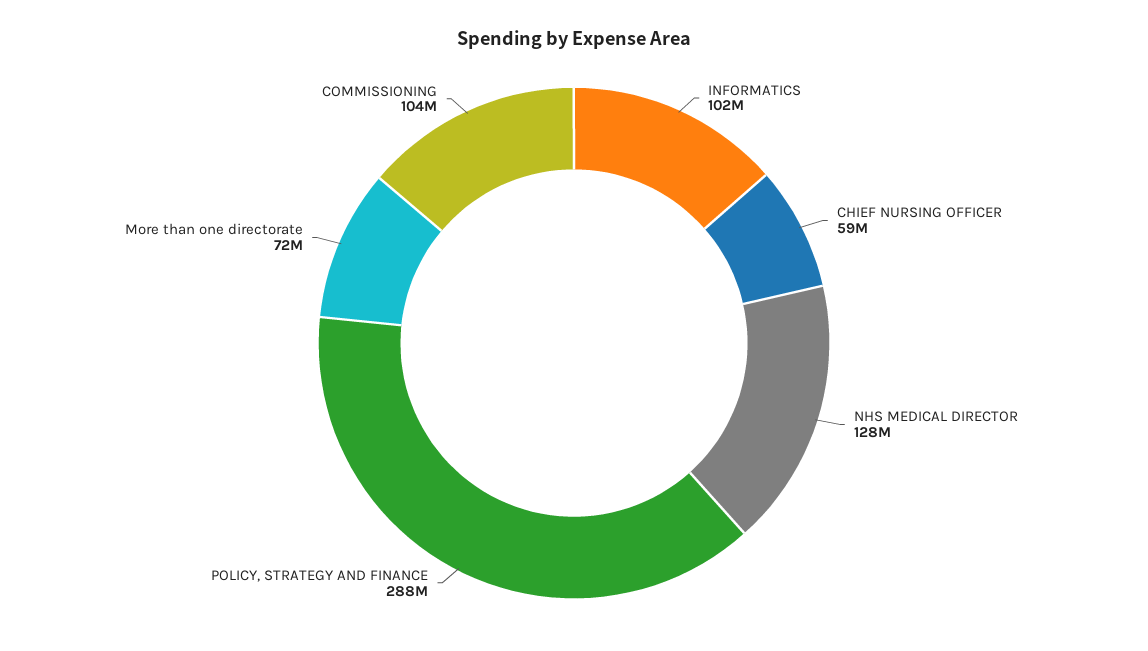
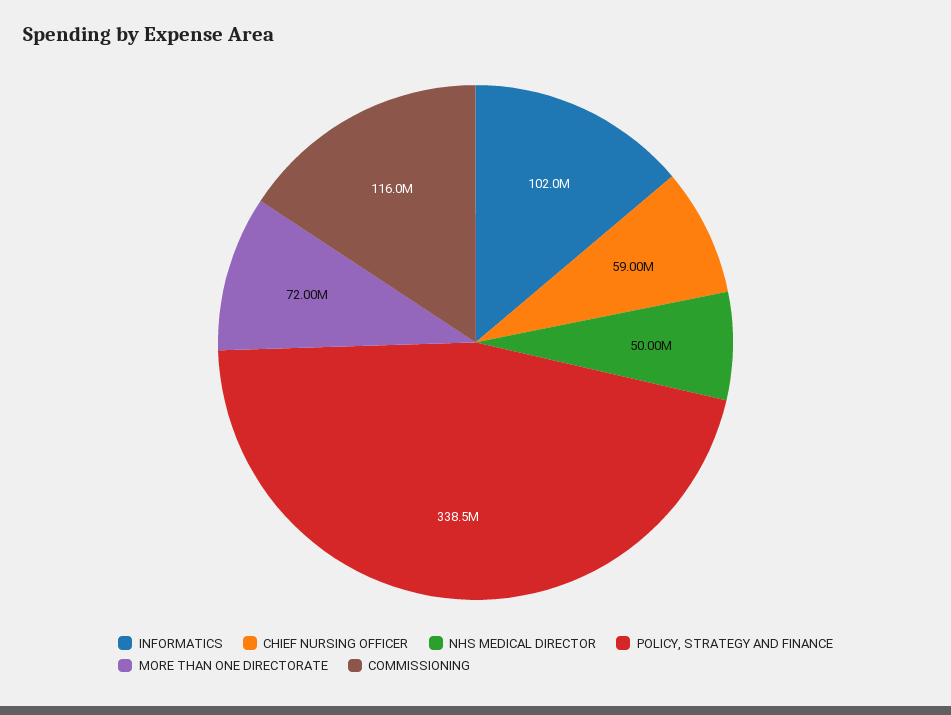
NHS MEDICAL DIRECTOR: 128000000 -> 50000000
POLICY, STRATEGY AND FINANCE: 288000000 -> 338500000
COMMISSIONING: 104000000 -> 116000000

